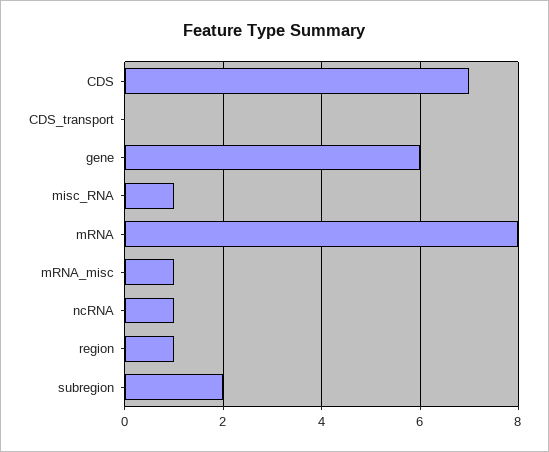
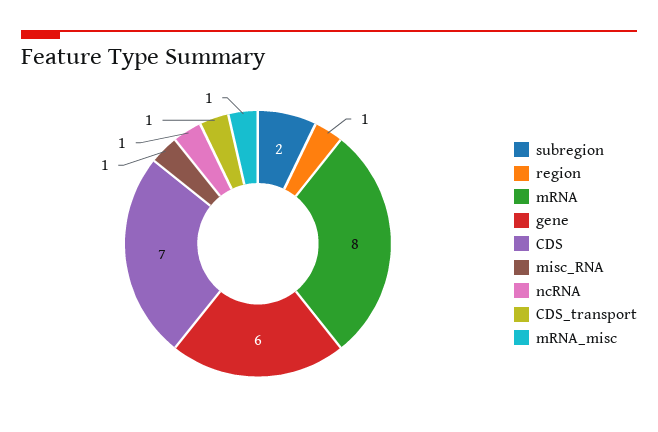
CDS_transport: 0 -> 1

